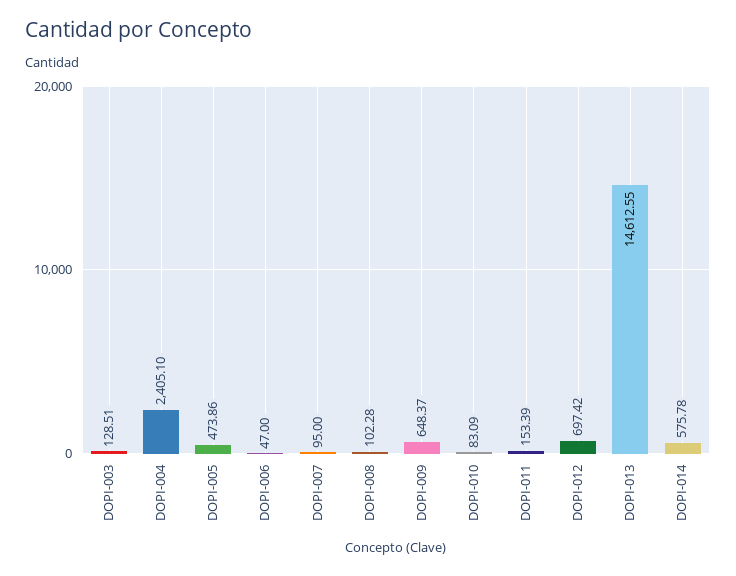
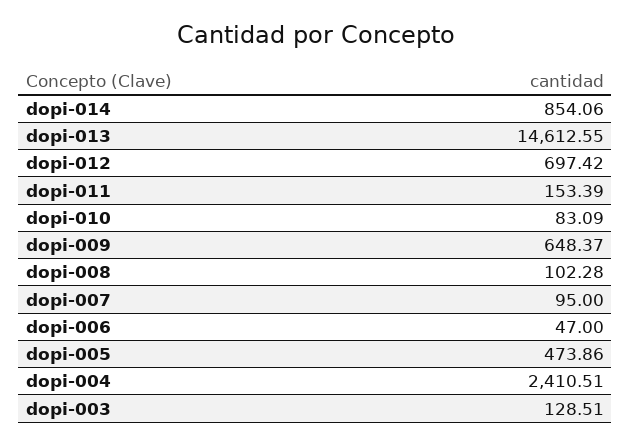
DOPI-004: 2405.1 -> 2410.51
DOPI-014: 575.78 -> 854.06

